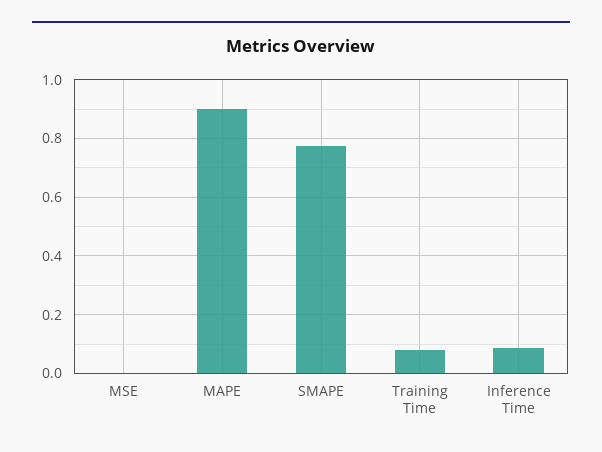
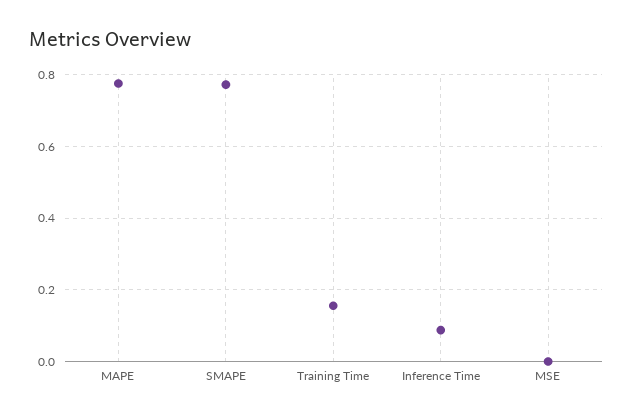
MAPE: 0.9 -> 0.78
Training Time: 0.075 -> 0.16

